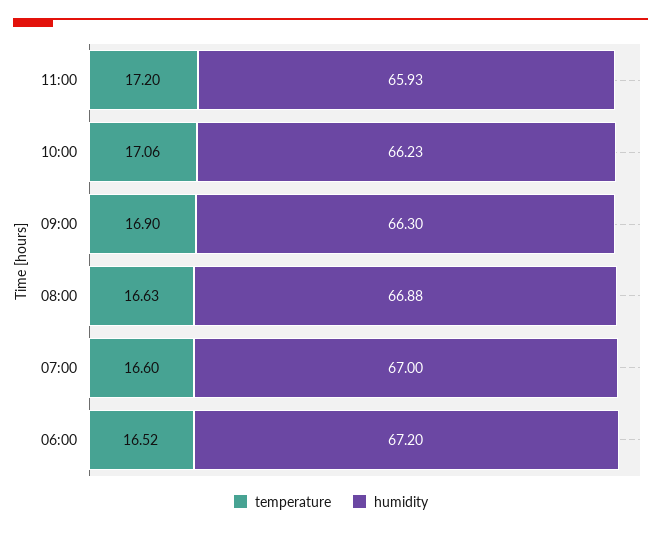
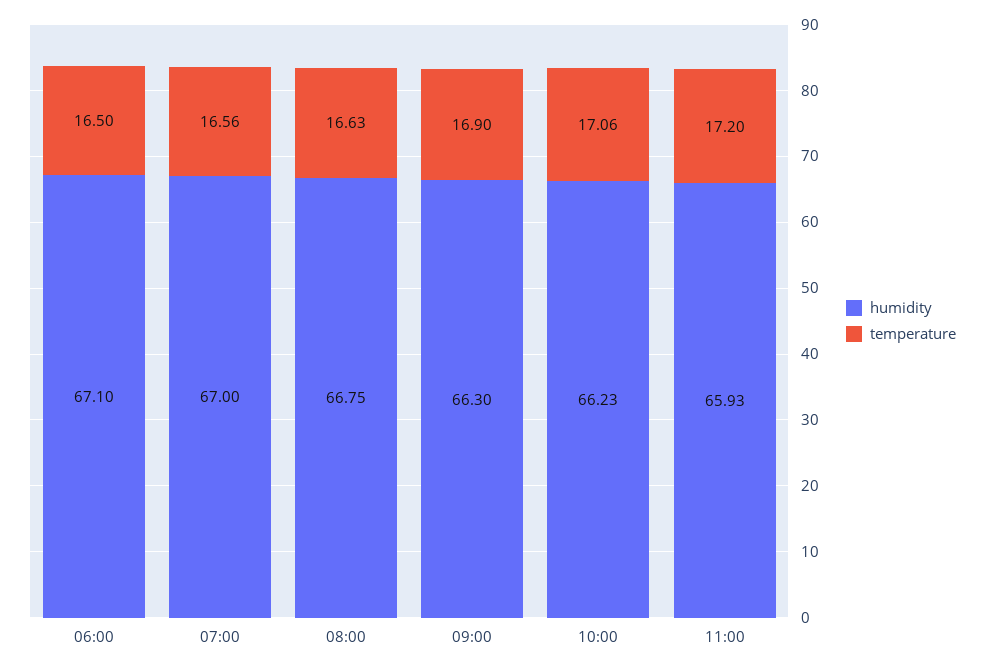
humidity, 08:00: 66.88 -> 66.75
temperature, 07:00: 16.6 -> 16.56
temperature, 06:00: 16.52 -> 16.5
humidity, 06:00: 67.2 -> 67.1

